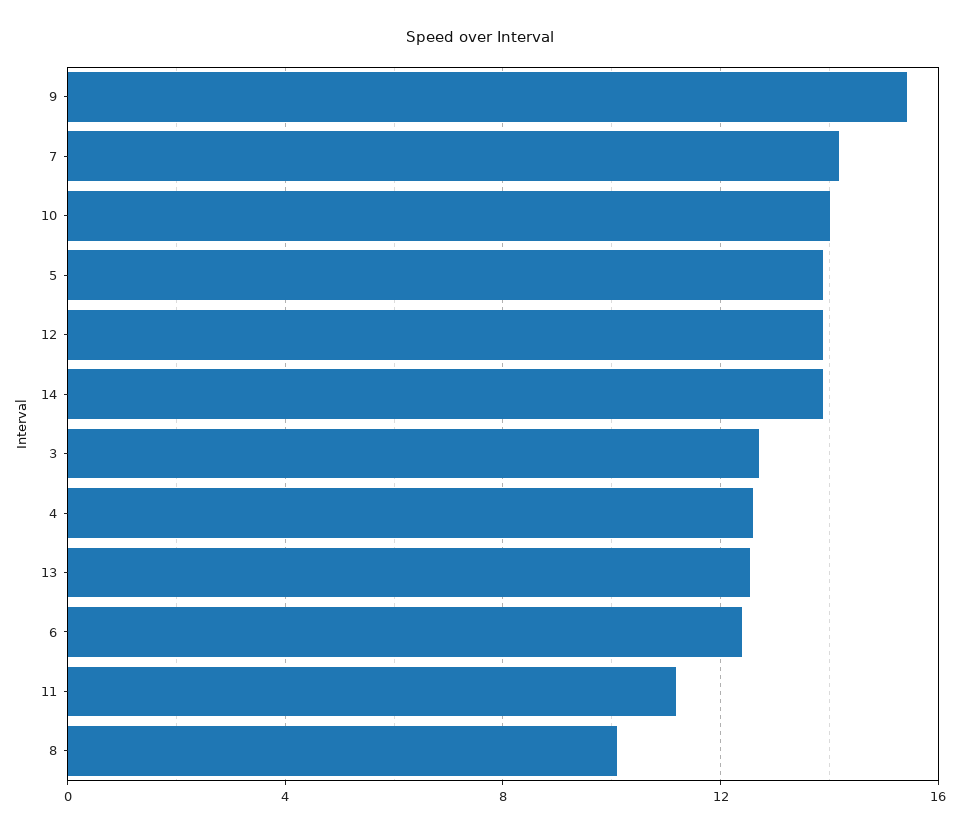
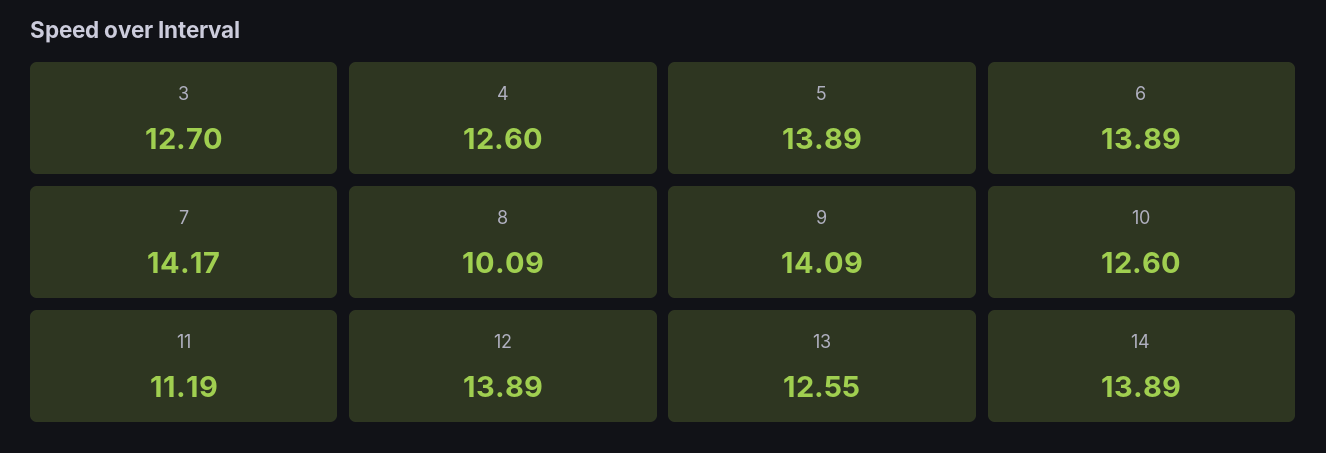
9: 15.5 -> 14.09
10: 14 -> 12.6
6: 12.5 -> 13.89

